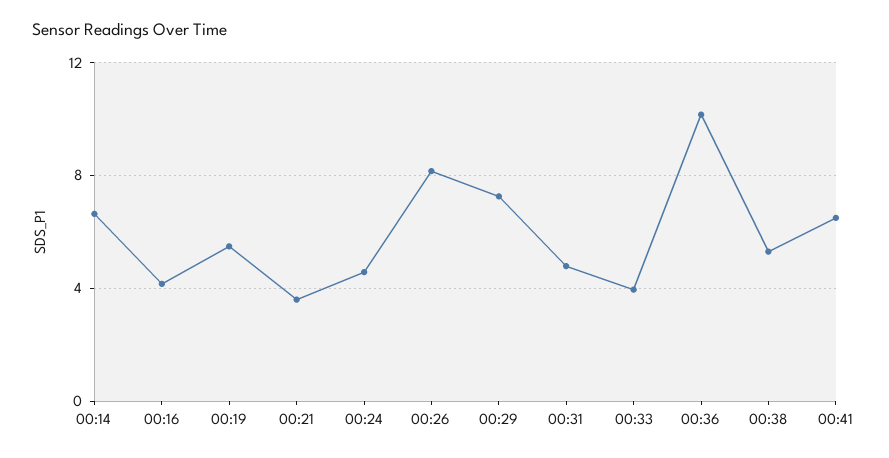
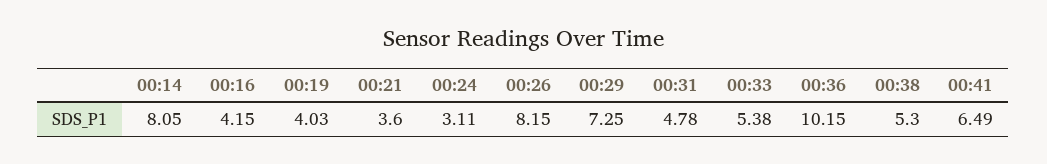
00:14: 6.5 -> 8.05
00:19: 5.5 -> 4.03
00:24: 4.5 -> 3.11
00:33: 4 -> 5.38

